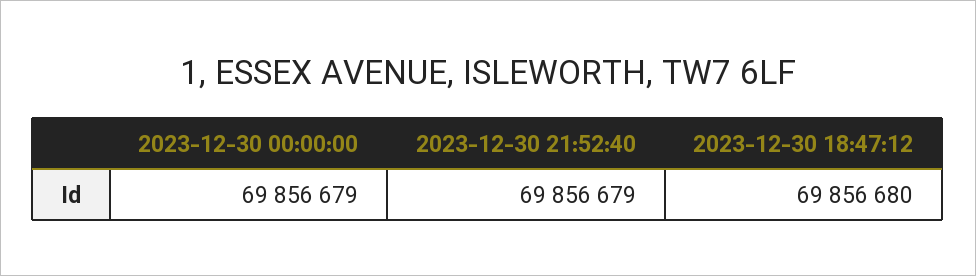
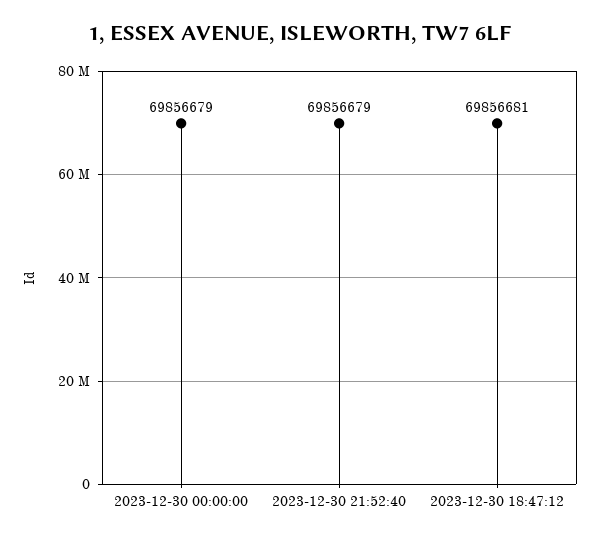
2023-12-30 18:47:12: 69856680 -> 69856681

